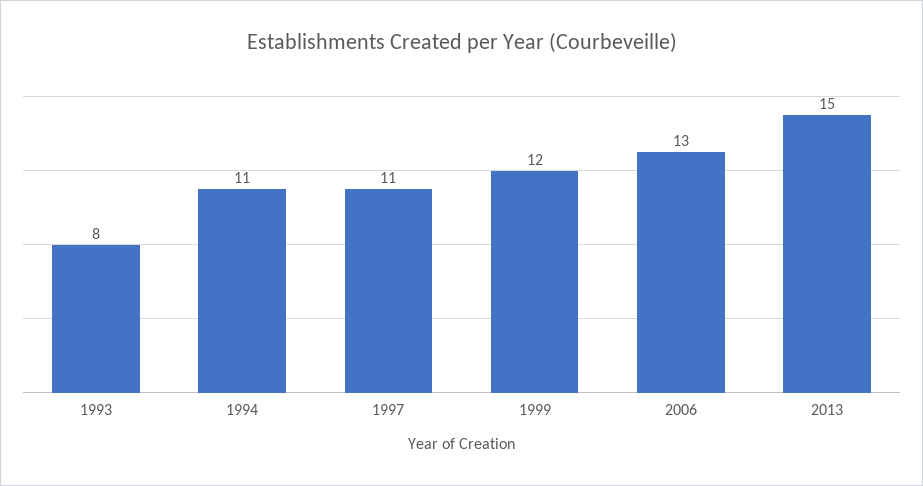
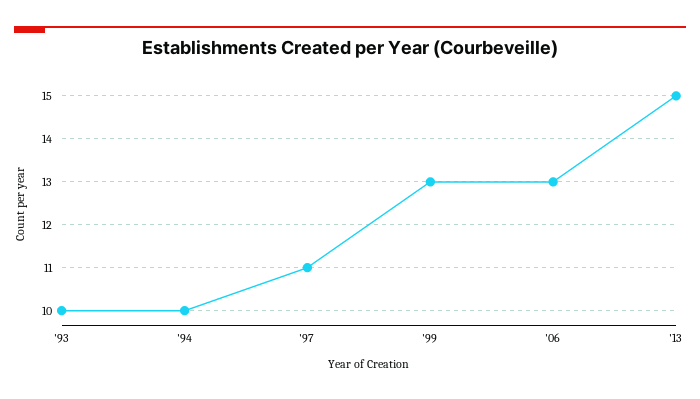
1993: 8 -> 10
1994: 11 -> 10
1999: 12 -> 13

